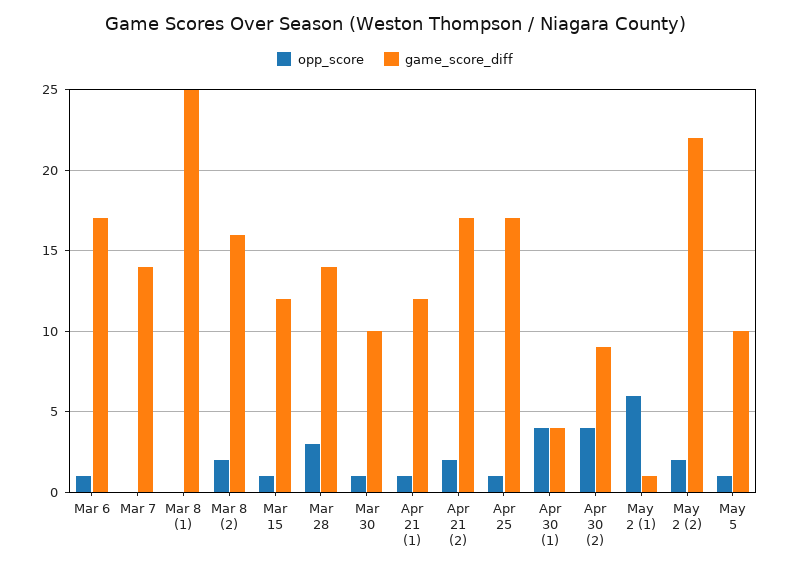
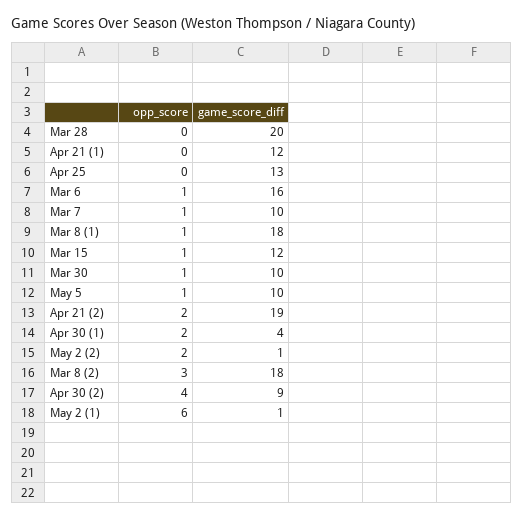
game_score_diff, Mar 6: 17 -> 16
opp_score, Mar 7: 0 -> 1
game_score_diff, Mar 7: 14 -> 10
opp_score, Mar 8 (1): 0 -> 1
game_score_diff, Mar 8 (1): 25 -> 18
opp_score, Mar 8 (2): 2 -> 3
game_score_diff, Mar 8 (2): 16 -> 18
opp_score, Mar 28: 3 -> 0
game_score_diff, Mar 28: 14 -> 20
opp_score, Apr 21 (1): 1 -> 0
game_score_diff, Apr 21 (2): 17 -> 19
opp_score, Apr 25: 1 -> 0
game_score_diff, Apr 25: 17 -> 13
opp_score, Apr 30 (1): 4 -> 2
game_score_diff, May 2 (2): 22 -> 1

